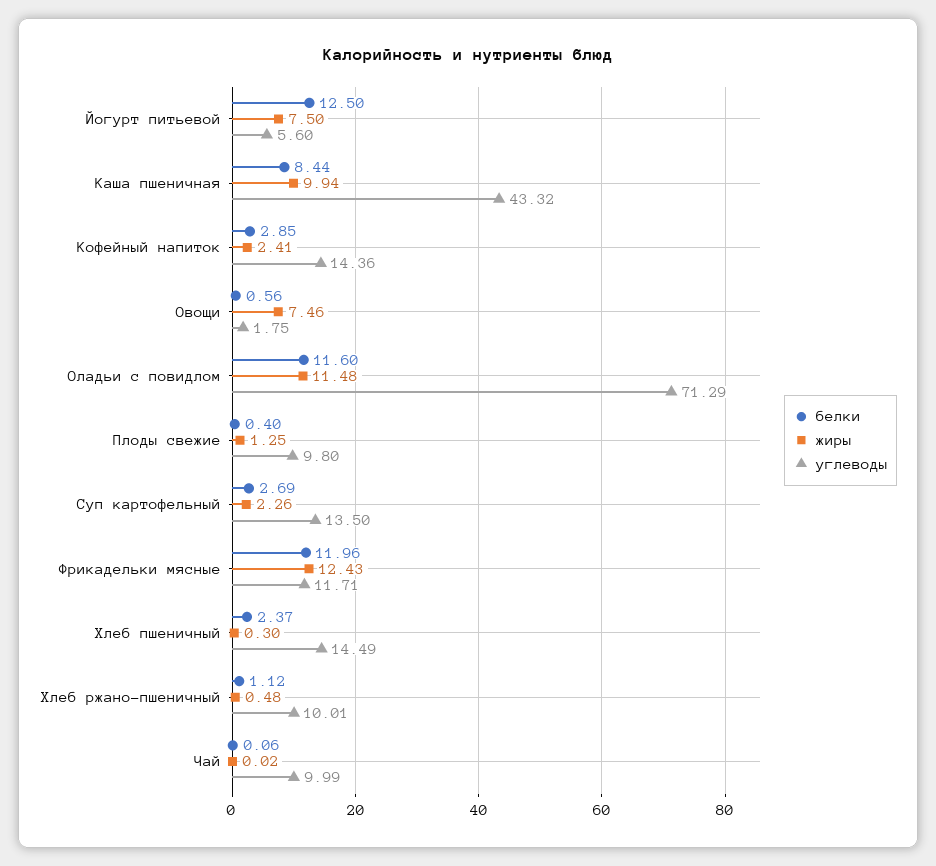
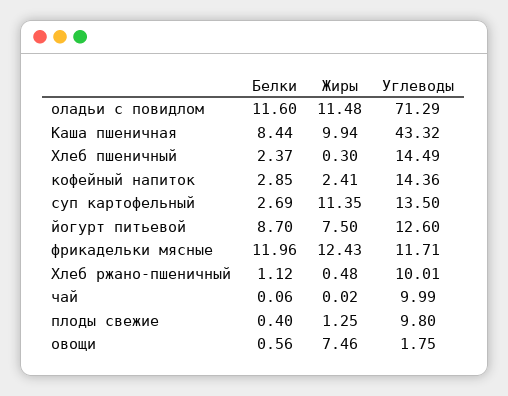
белки, Йогурт питьевой: 12.5 -> 8.7
углеводы, Йогурт питьевой: 5.6 -> 12.6
жиры, Суп картофельный: 2.26 -> 11.35

